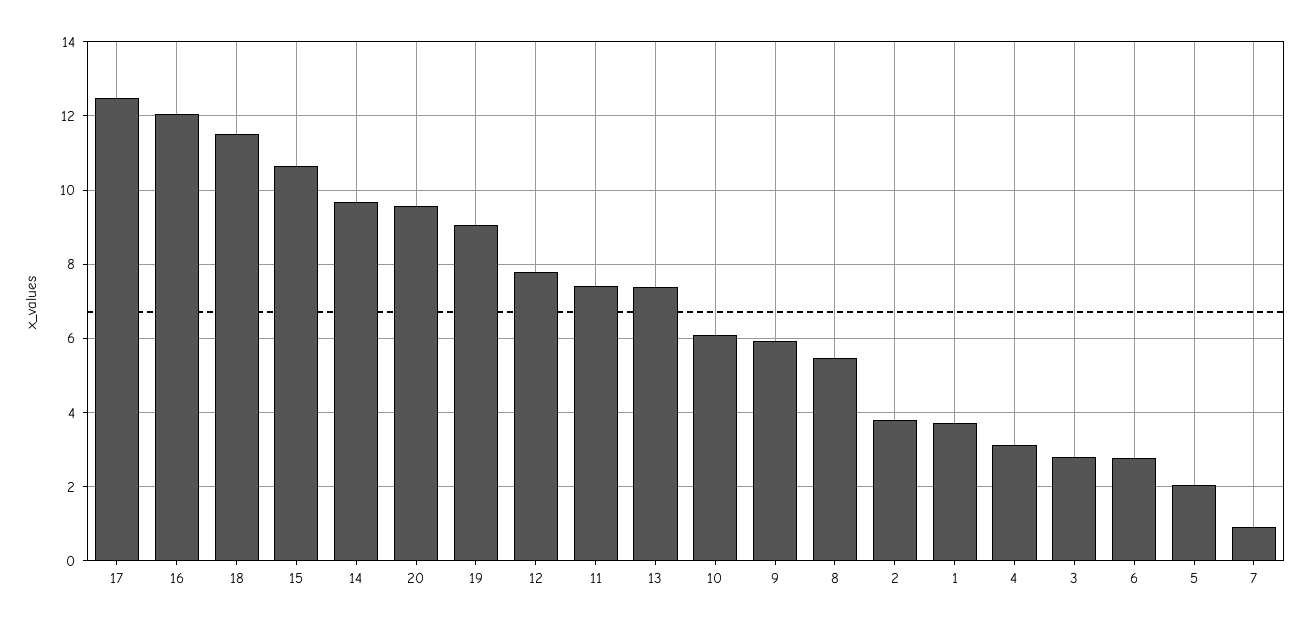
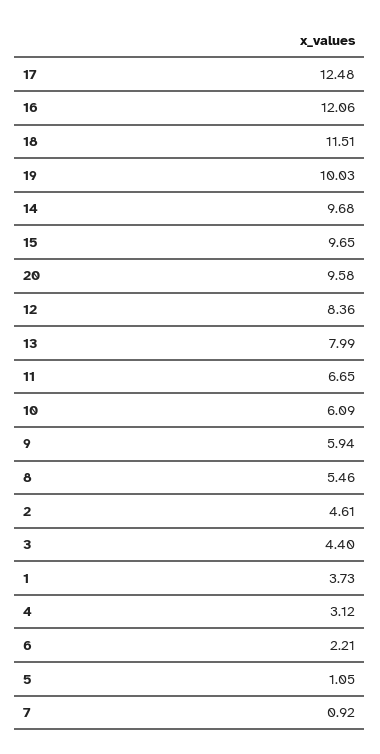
15: 10.6 -> 9.65
19: 9 -> 10.03
12: 7.8 -> 8.36
11: 7.4 -> 6.65
13: 7.4 -> 7.99
2: 3.8 -> 4.61
3: 2.8 -> 4.4
6: 2.8 -> 2.21
5: 2 -> 1.05

